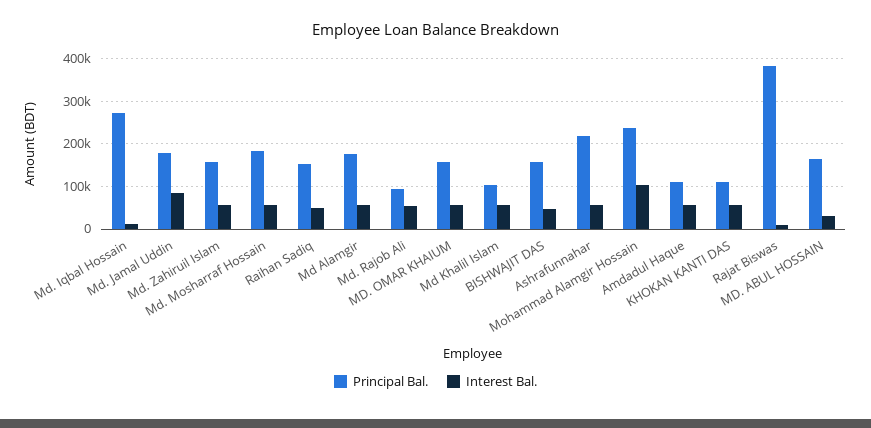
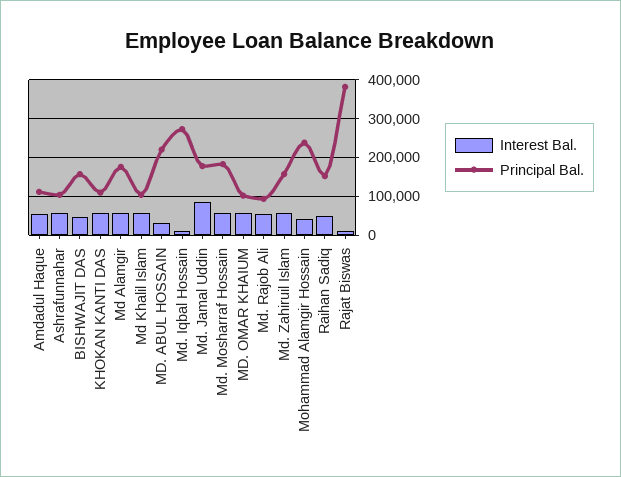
Principal Bal., MD. OMAR KHAIUM: 160000 -> 100000
Principal Bal., Ashrafunnahar: 220000 -> 100000
Interest Bal., Mohammad Alamgir Hossain: 100000 -> 40000
Principal Bal., MD. ABUL HOSSAIN: 160000 -> 220000

